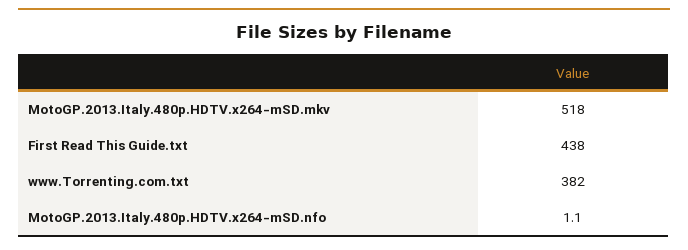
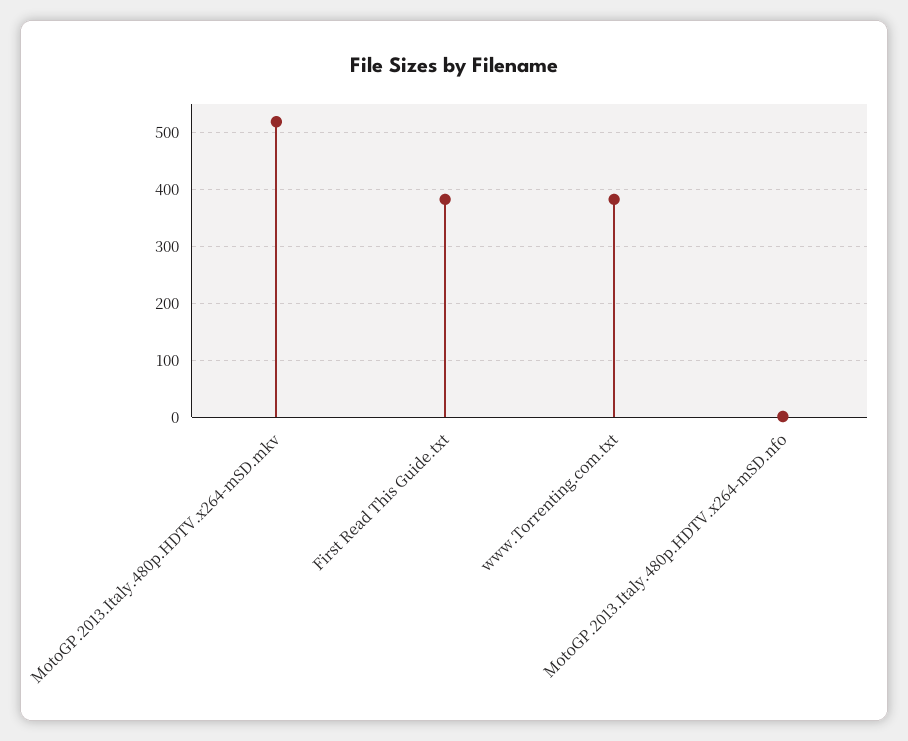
First Read This Guide.txt: 438 -> 380

